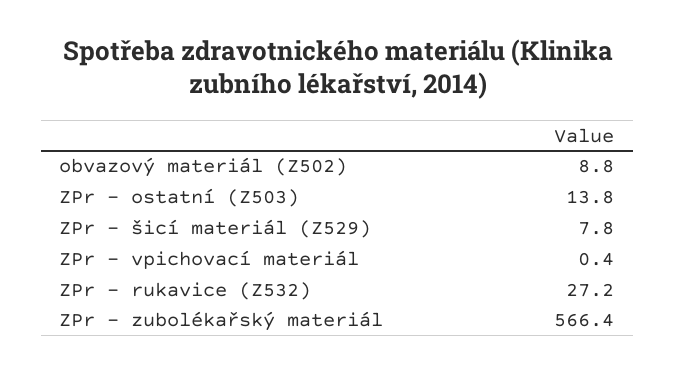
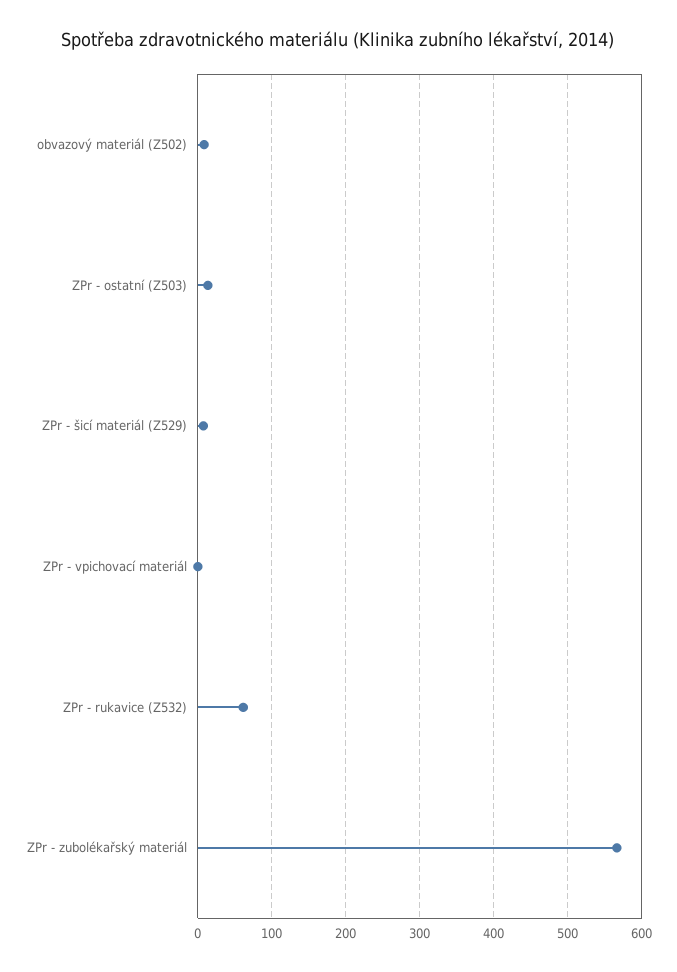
ZPr - rukavice (Z532): 27.2 -> 60

